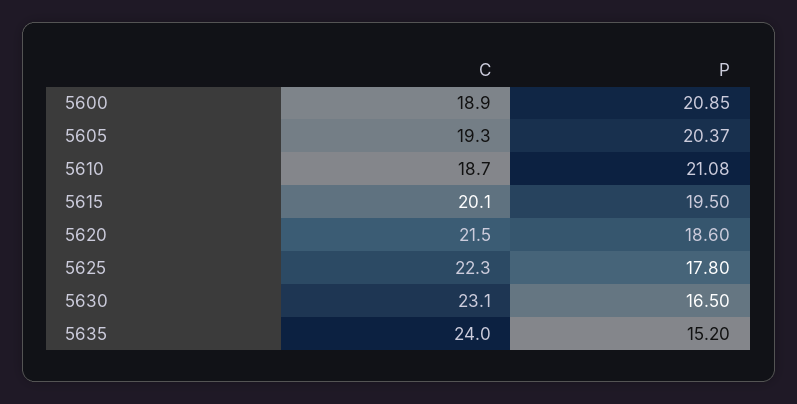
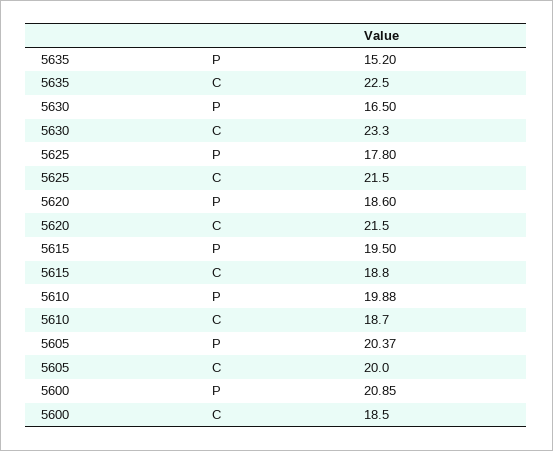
C, 5600: 18.9 -> 18.5
C, 5605: 19.3 -> 20
P, 5610: 21.08 -> 19.88
C, 5615: 20.1 -> 18.8
C, 5625: 22.3 -> 21.5
C, 5630: 23.1 -> 23.3
C, 5635: 24 -> 22.5

